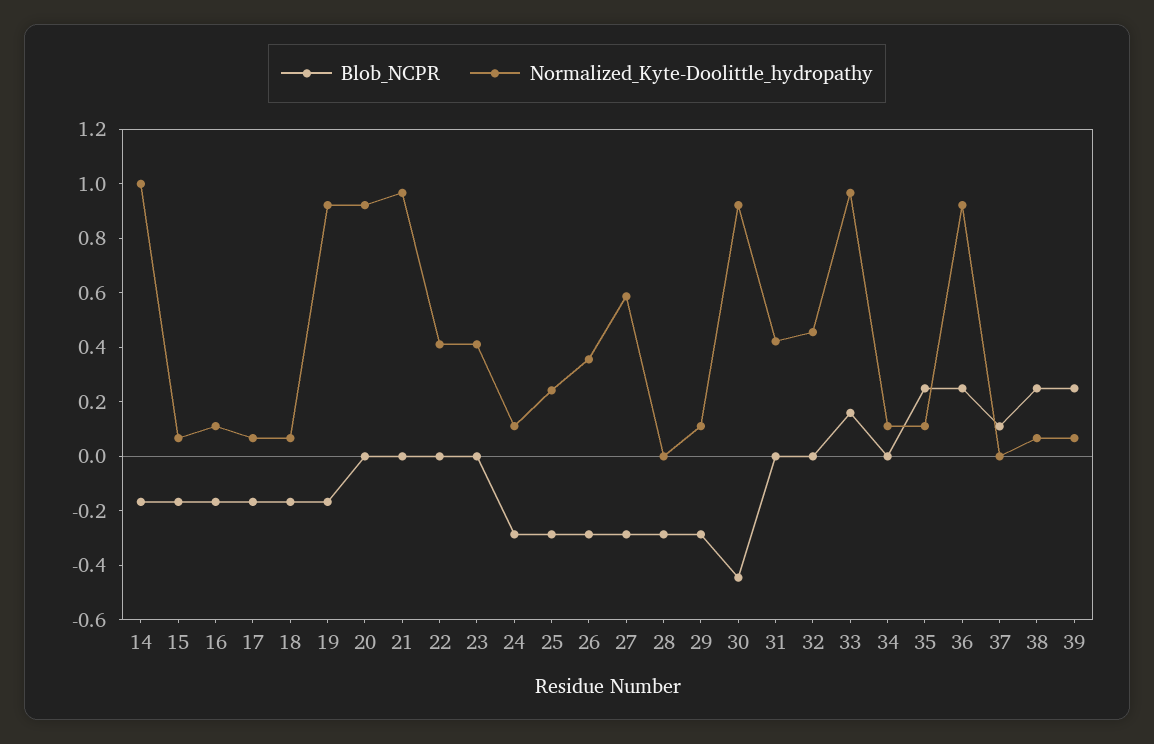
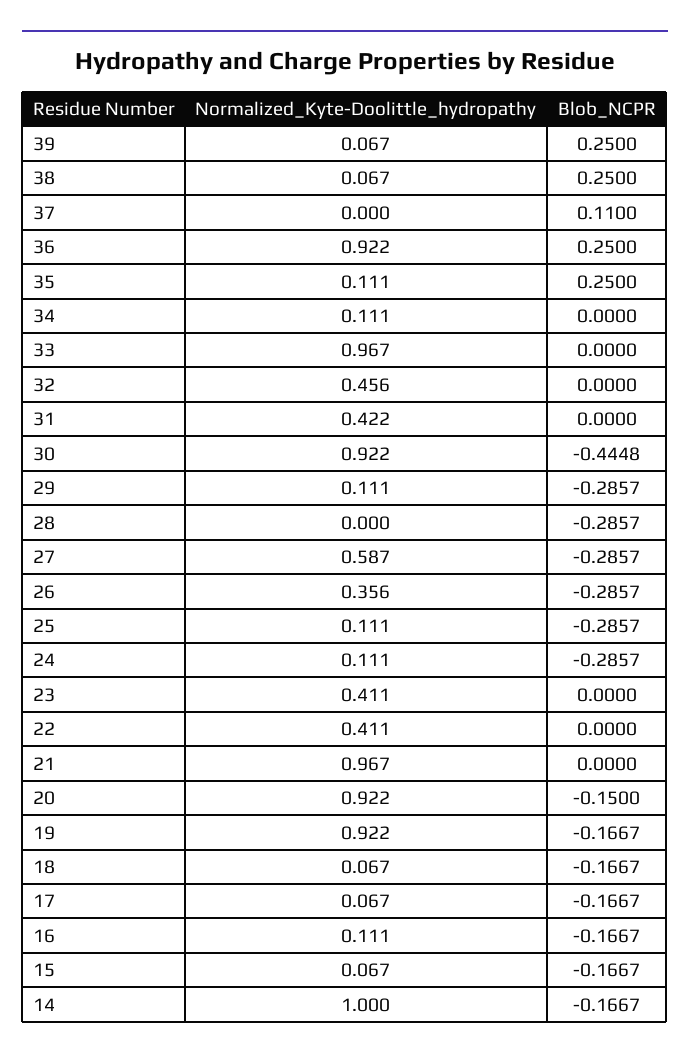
Blob_NCPR, 20: 0 -> -0.15
Normalized_Kyte-Doolittle_hydropathy, 25: 0.25 -> 0.111
Blob_NCPR, 33: 0.15 -> 0

